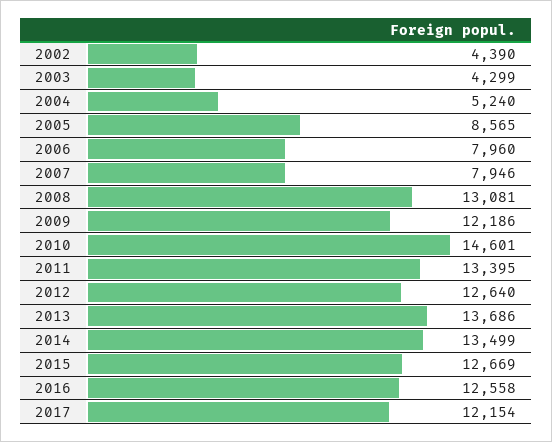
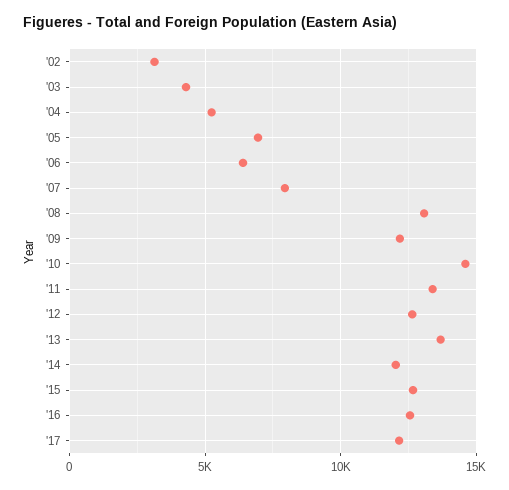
2002: 4390 -> 3000
2005: 8565 -> 7000
2006: 7960 -> 6500
2014: 13499 -> 12000

